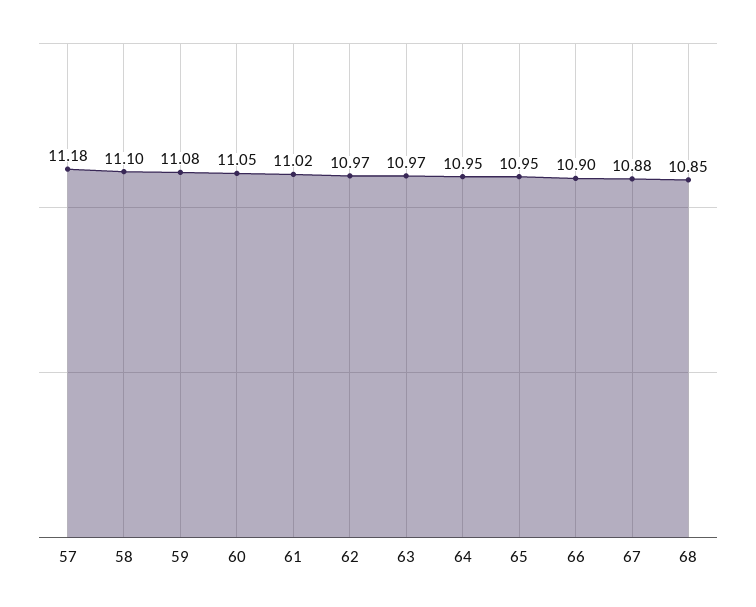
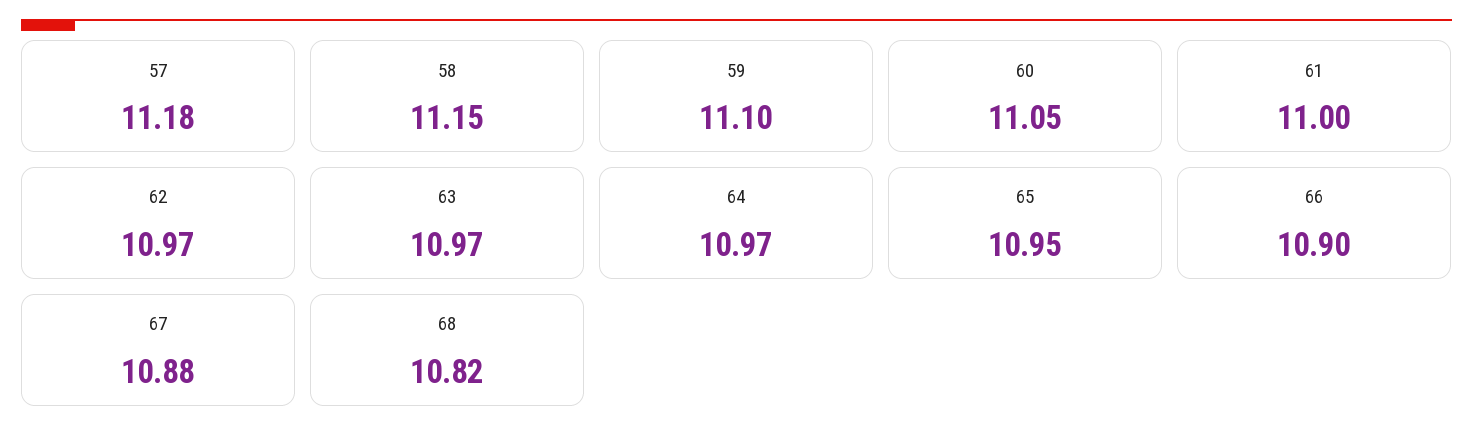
58: 11.1 -> 11.15
59: 11.08 -> 11.1
61: 11.02 -> 11
64: 10.95 -> 10.97
68: 10.85 -> 10.82

